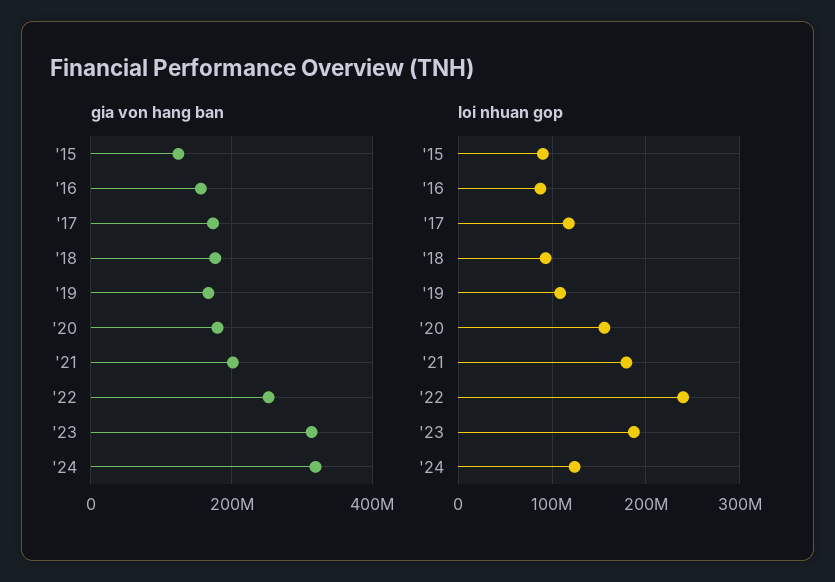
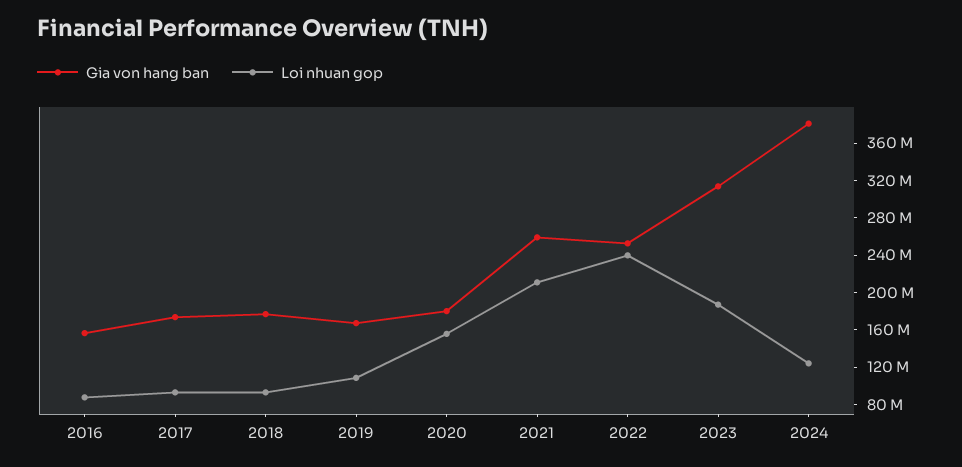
gia von hang ban, '15: 120000000 -> none
gia von hang ban, '21: 200000000 -> 260000000
gia von hang ban, '24: 320000000 -> 380000000
loi nhuan gop, '15: 90000000 -> none
loi nhuan gop, '17: 120000000 -> 90000000
loi nhuan gop, '21: 180000000 -> 210000000

